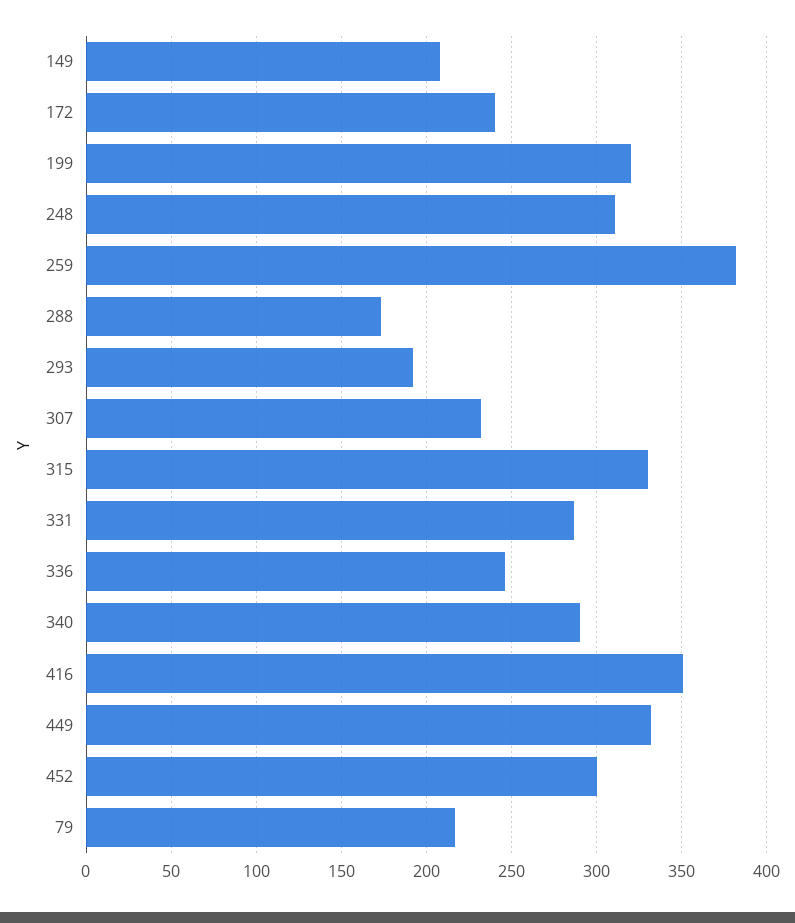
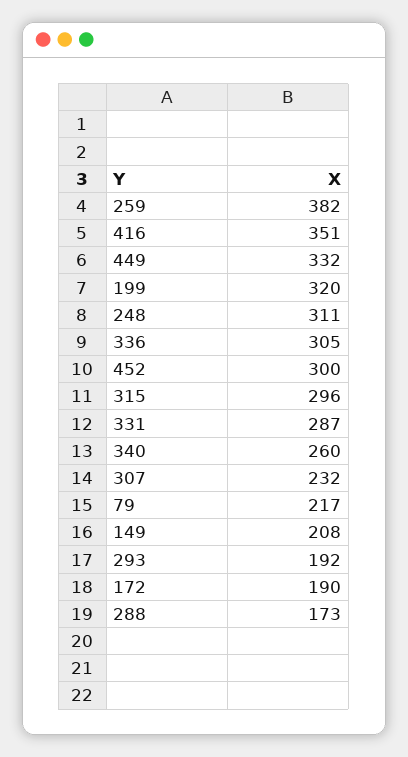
172: 240 -> 190
315: 330 -> 296
336: 245 -> 305
340: 290 -> 260

